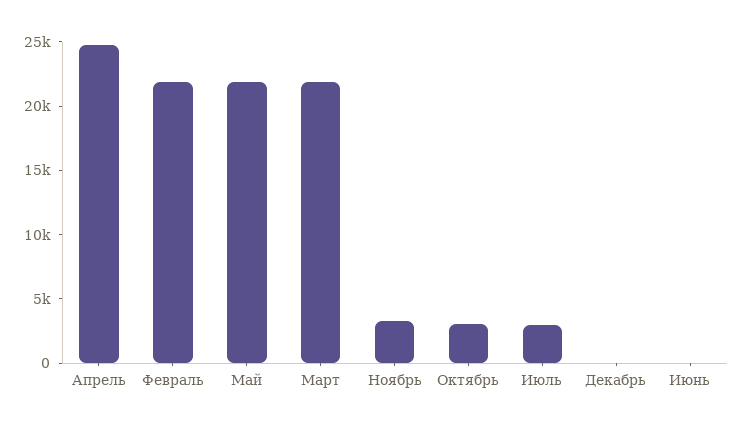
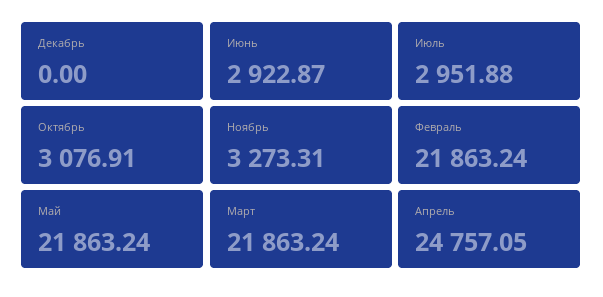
Июнь: 0 -> 2922.87

